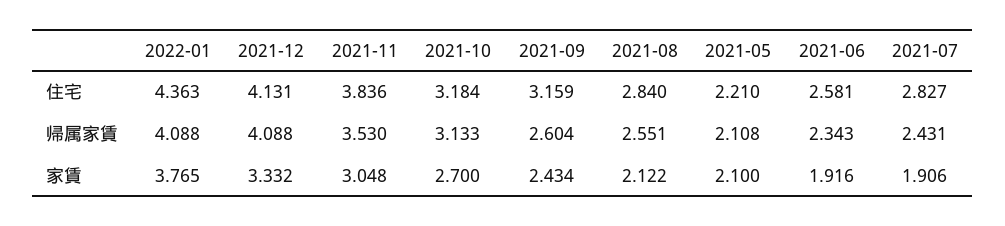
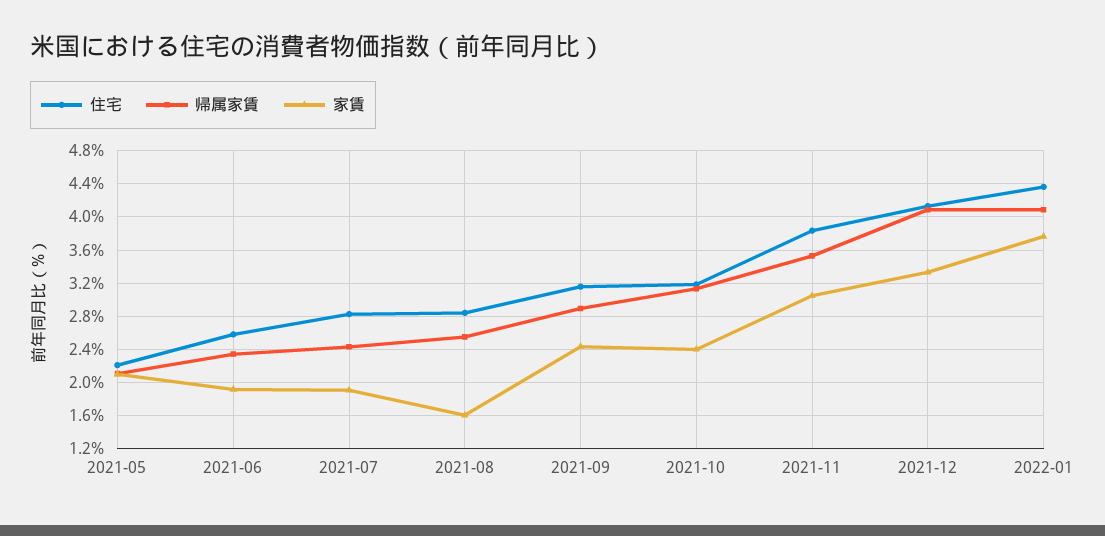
帰属家賃, 2021-09: 2.604 -> 2.9
家賃, 2021-10: 2.7 -> 2.4
家賃, 2021-08: 2.122 -> 1.6

